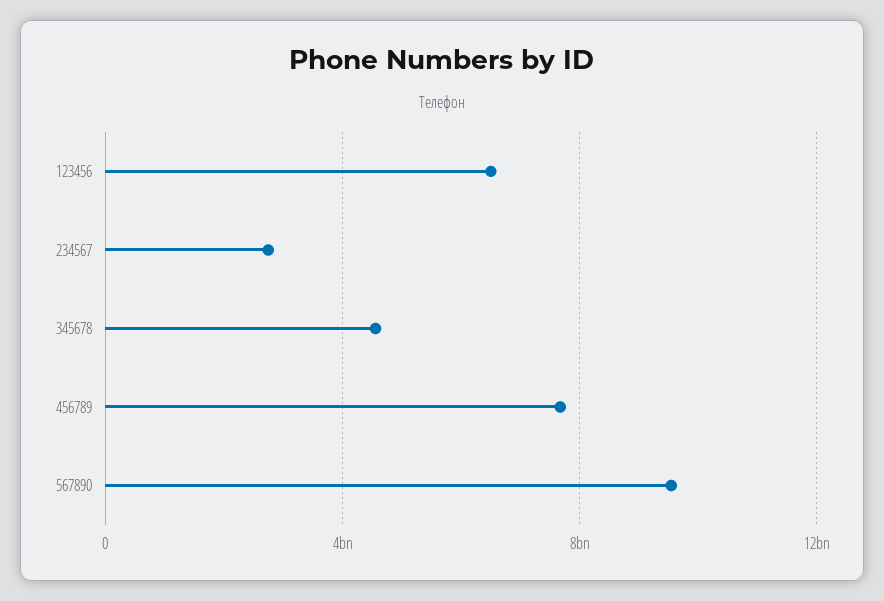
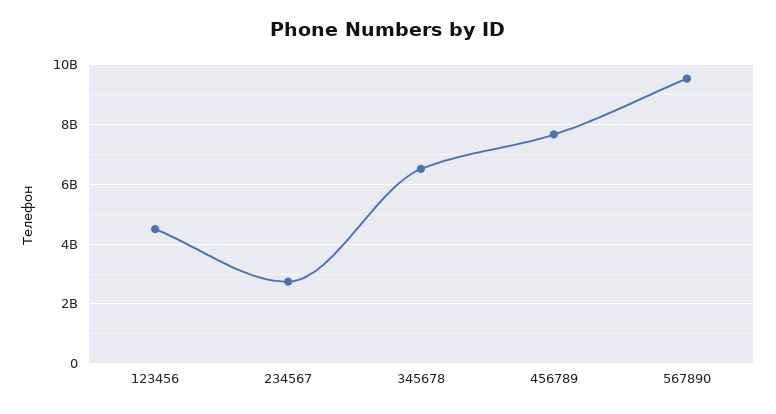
123456: 6500000000 -> 4500000000
345678: 4500000000 -> 6500000000

